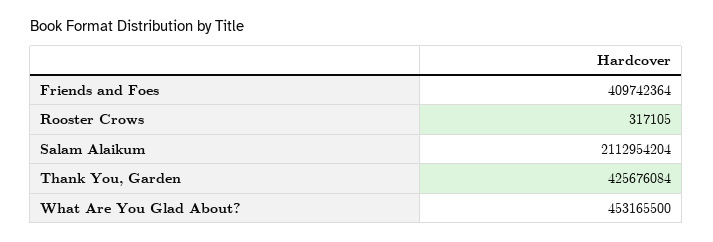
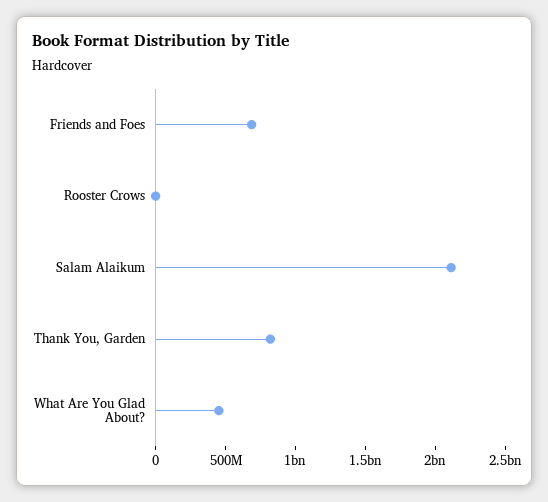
Friends and Foes: 409742364 -> 700000000
Thank You, Garden: 425676084 -> 800000000

